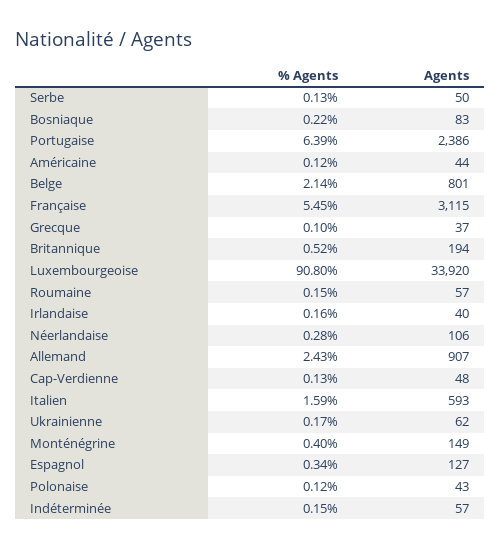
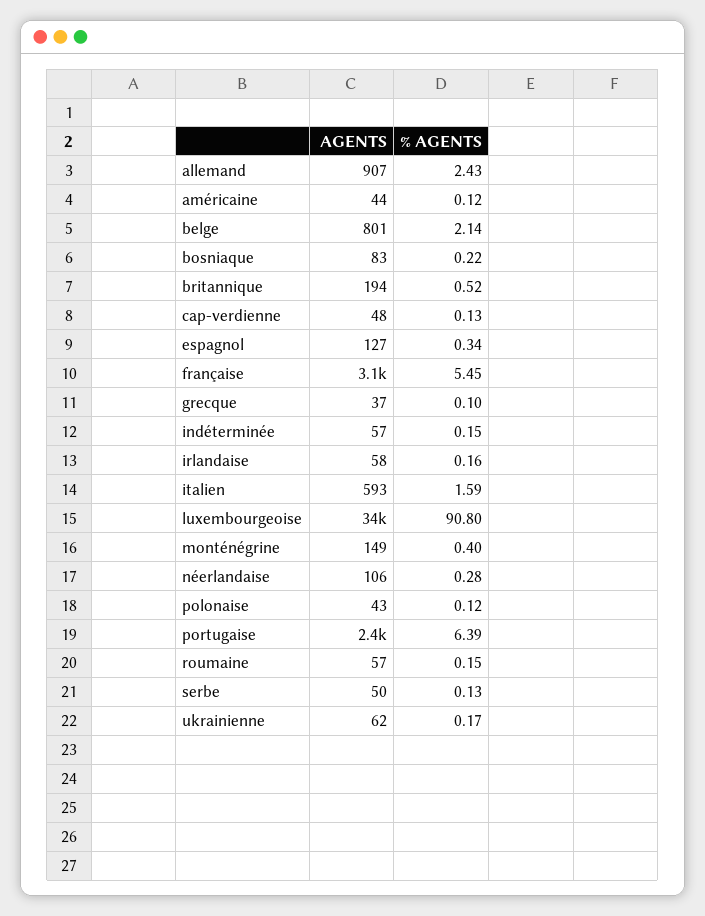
Agents, Irlandaise: 40 -> 58

